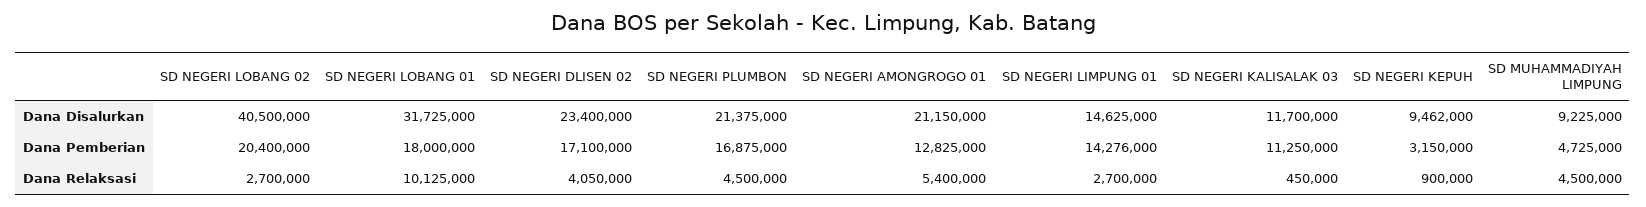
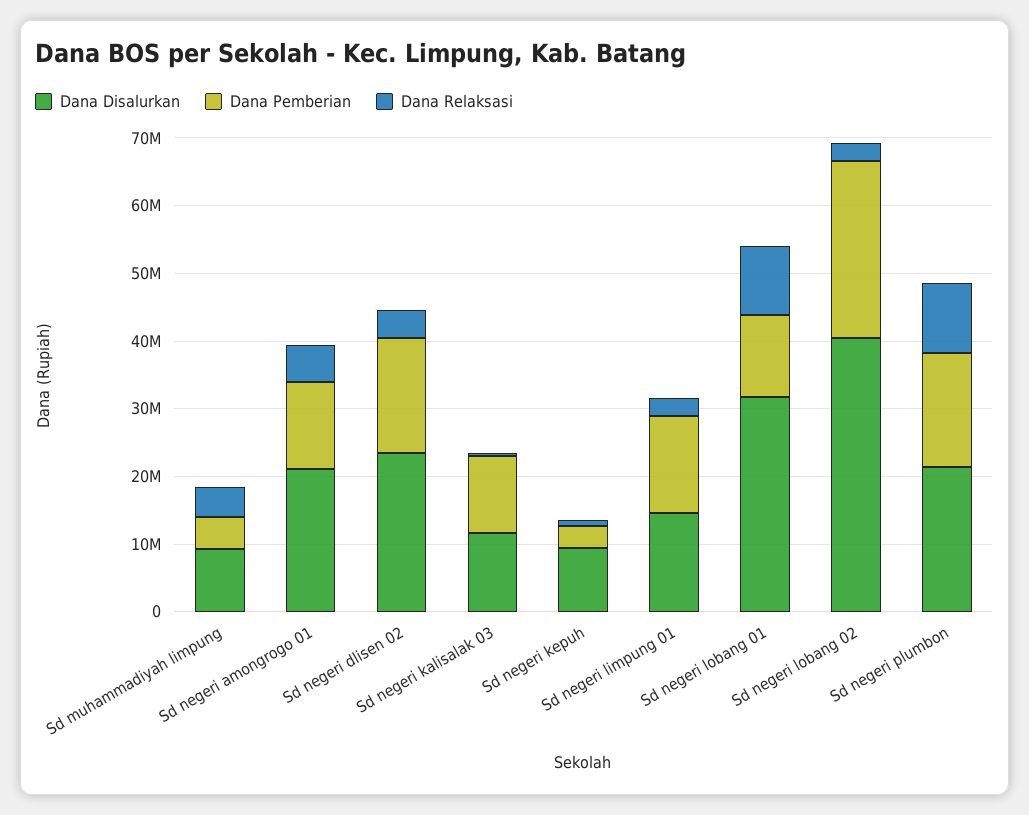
Dana Pemberian, SD NEGERI LOBANG 02: 20400000 -> 26000000
Dana Pemberian, SD NEGERI LOBANG 01: 18000000 -> 12000000
Dana Relaksasi, SD NEGERI PLUMBON: 4500000 -> 10000000

